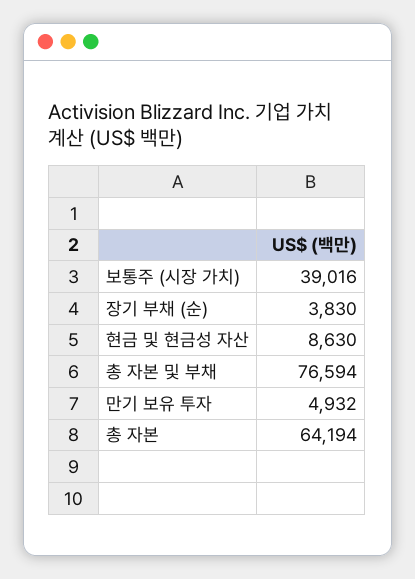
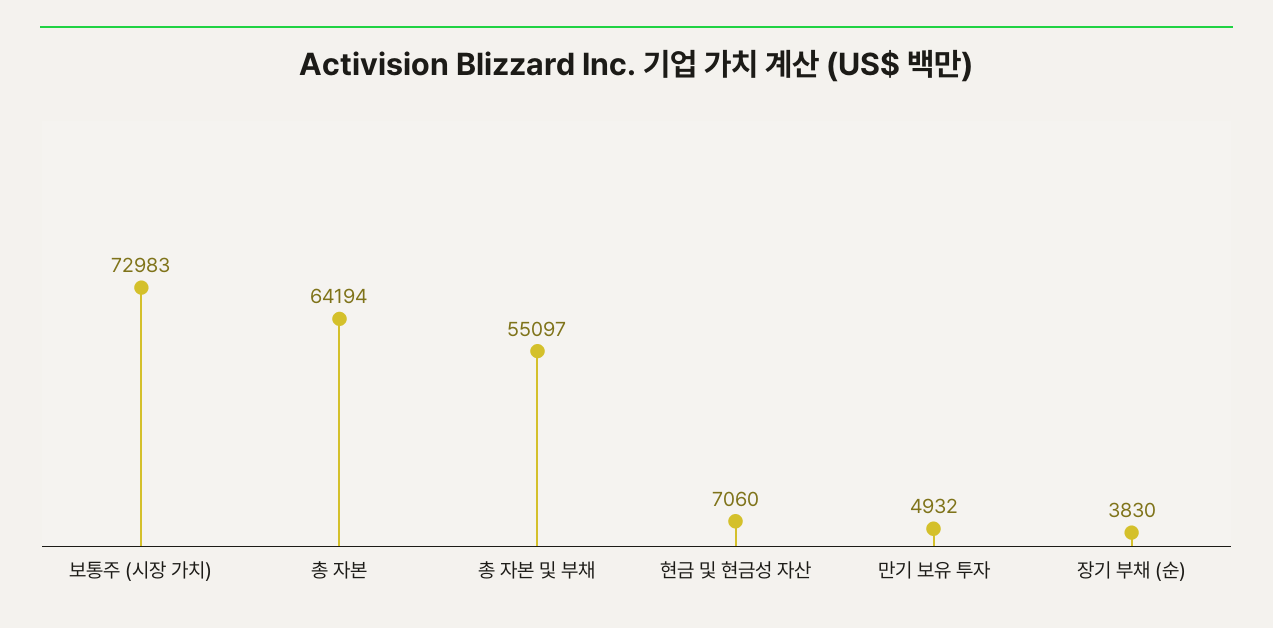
보통주 (시장 가치): 39016 -> 72983
현금 및 현금성 자산: 8630 -> 7060
총 자본 및 부채: 76594 -> 55097

